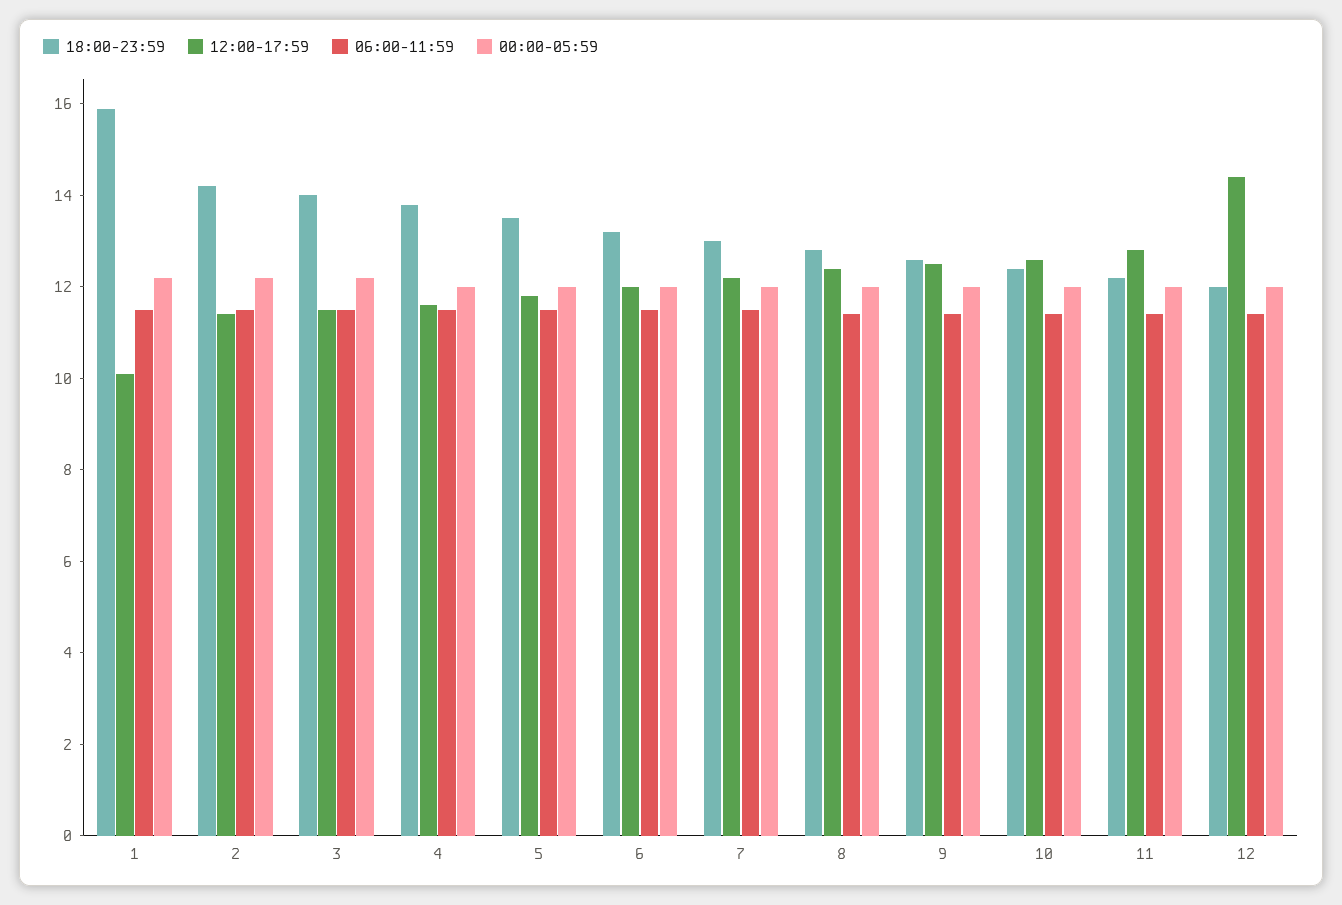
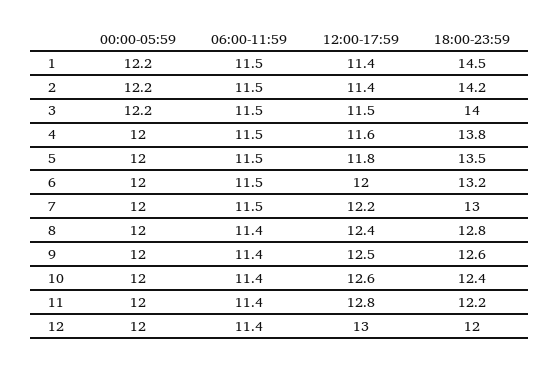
18:00-23:59, 1: 16 -> 14.5
12:00-17:59, 1: 10 -> 11.4
12:00-17:59, 12: 14.5 -> 13

